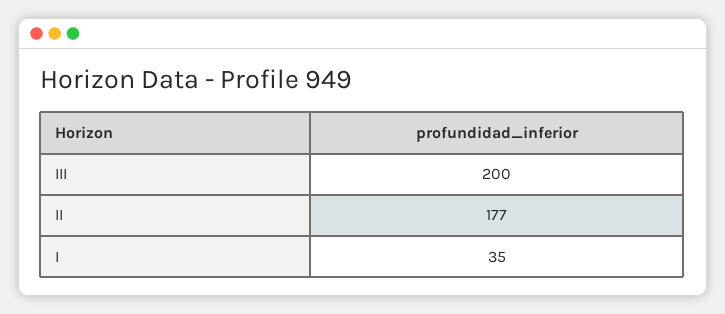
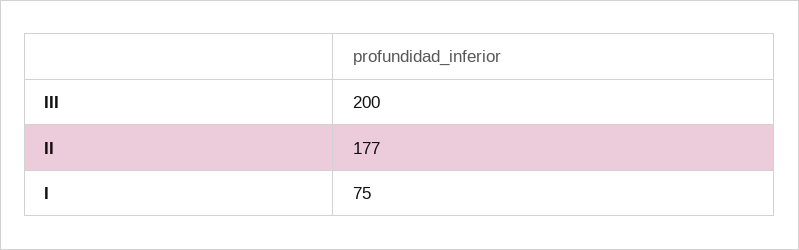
I: 35 -> 75

